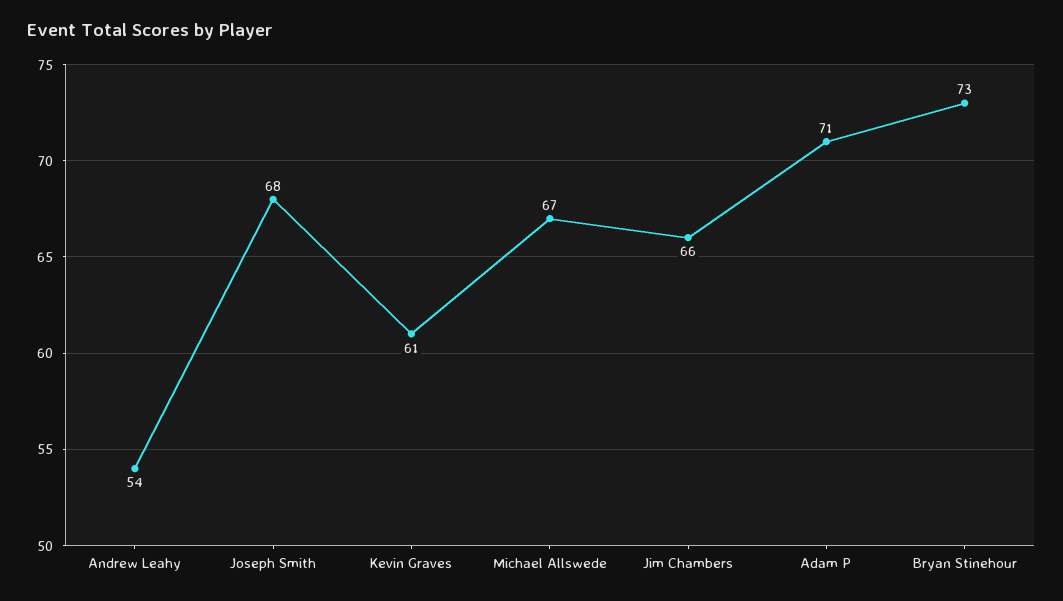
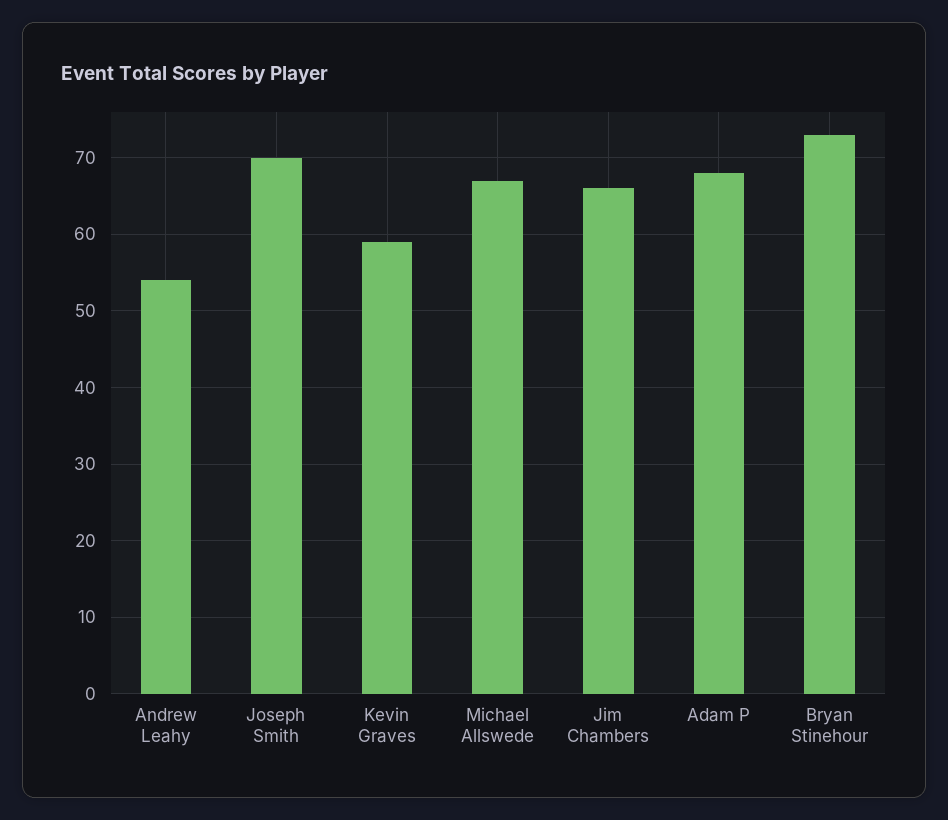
Joseph Smith: 68 -> 70
Kevin Graves: 61 -> 59
Adam P: 71 -> 68

